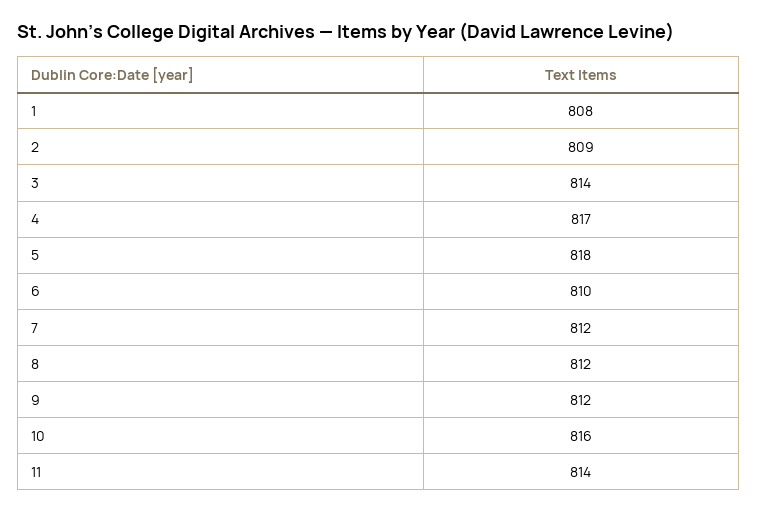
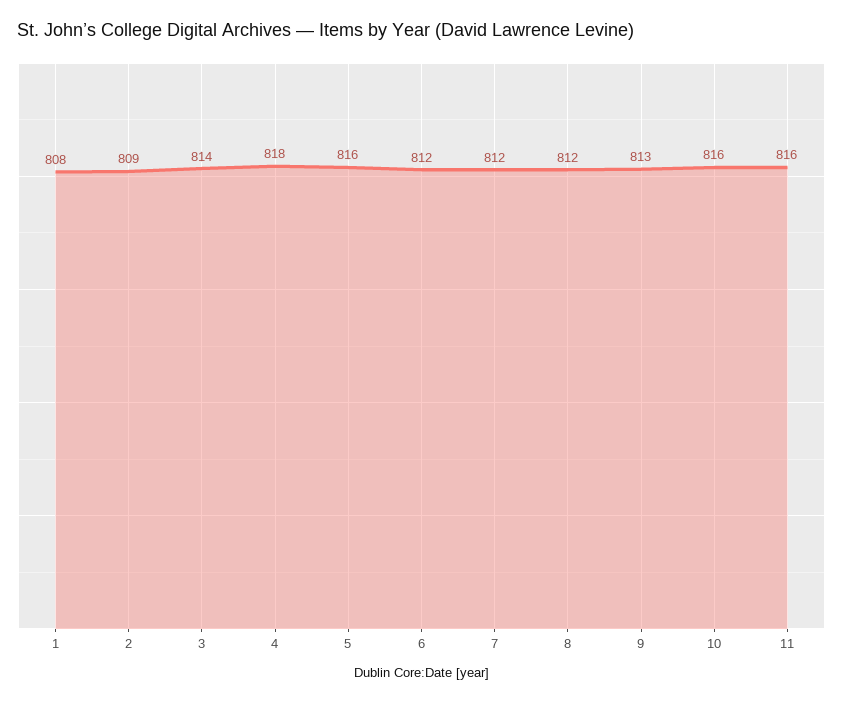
4: 817 -> 818
5: 818 -> 816
6: 810 -> 812
9: 812 -> 813
11: 814 -> 816

